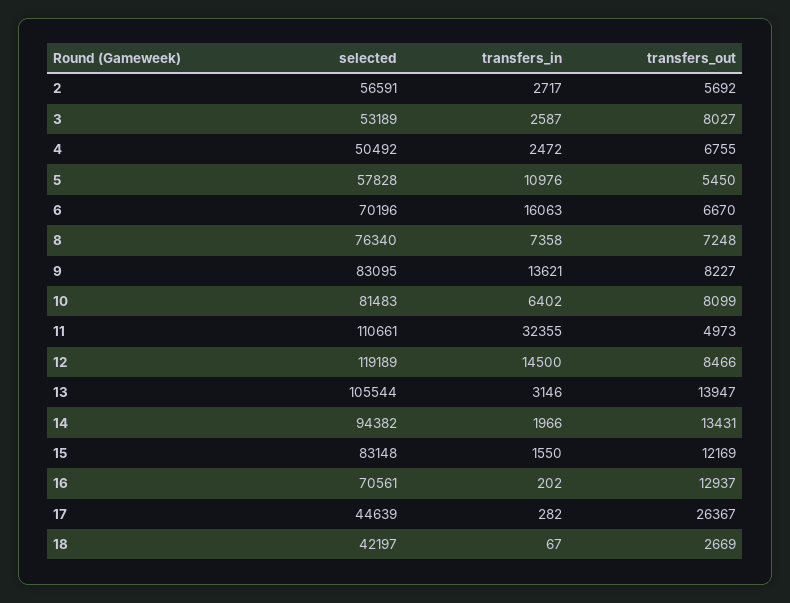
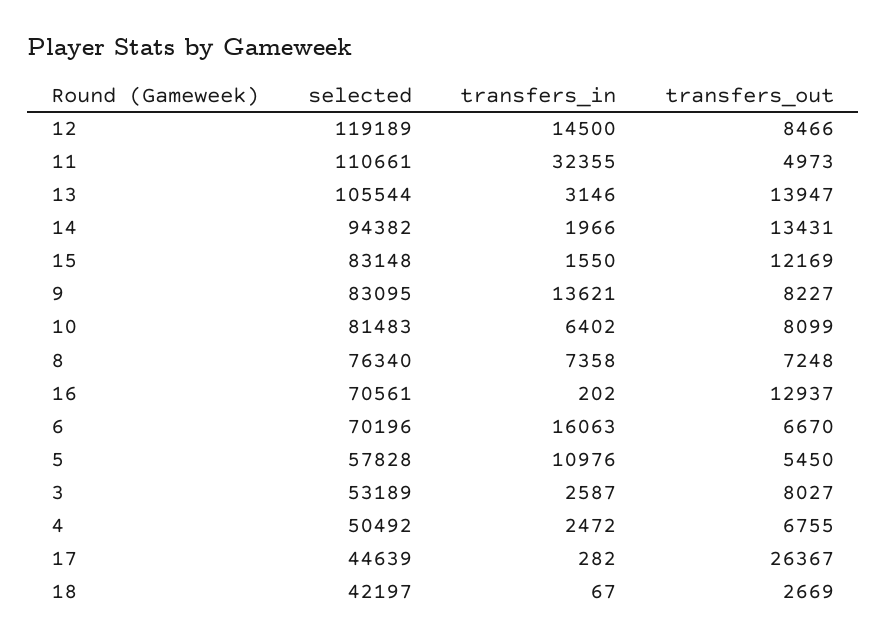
selected, 2: 56591 -> none
transfers_in, 2: 2717 -> none
transfers_out, 2: 5692 -> none

